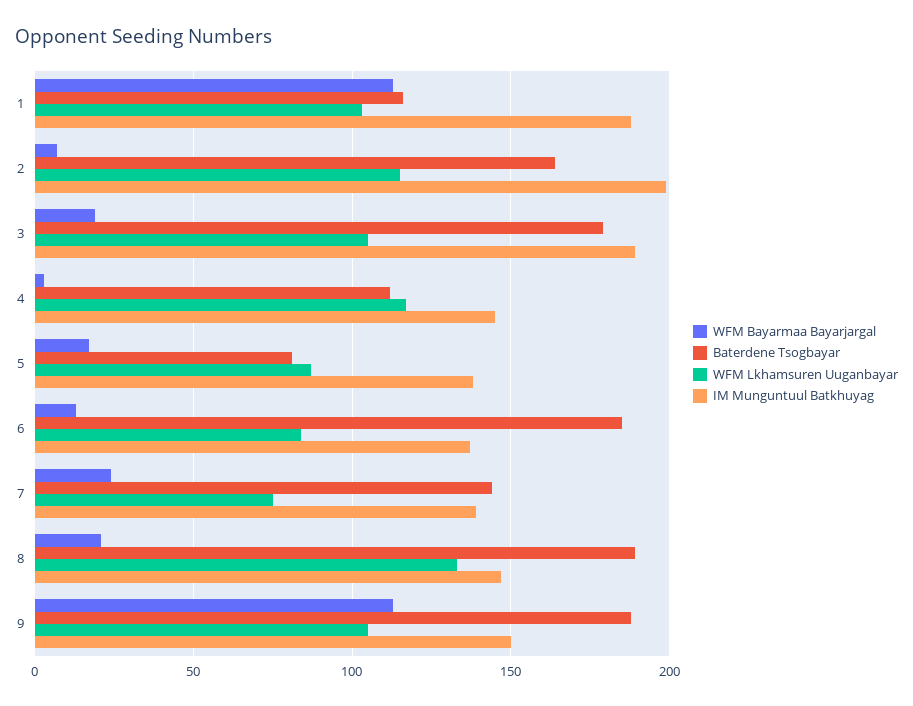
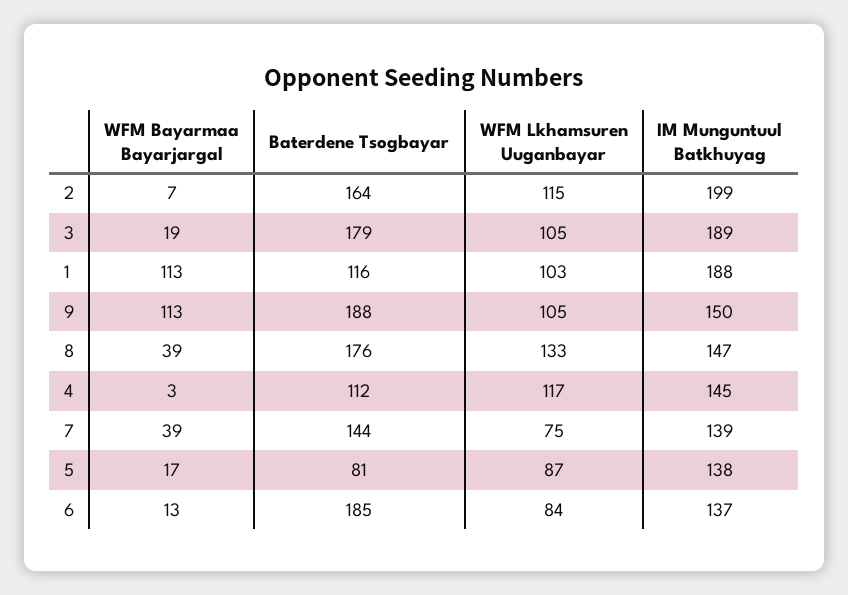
WFM Bayarmaa Bayarjargal, 7: 25 -> 39
WFM Bayarmaa Bayarjargal, 8: 20 -> 39
Baterdene Tsogbayar, 8: 190 -> 176

